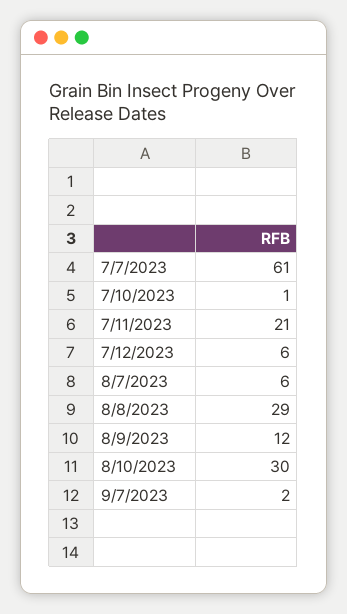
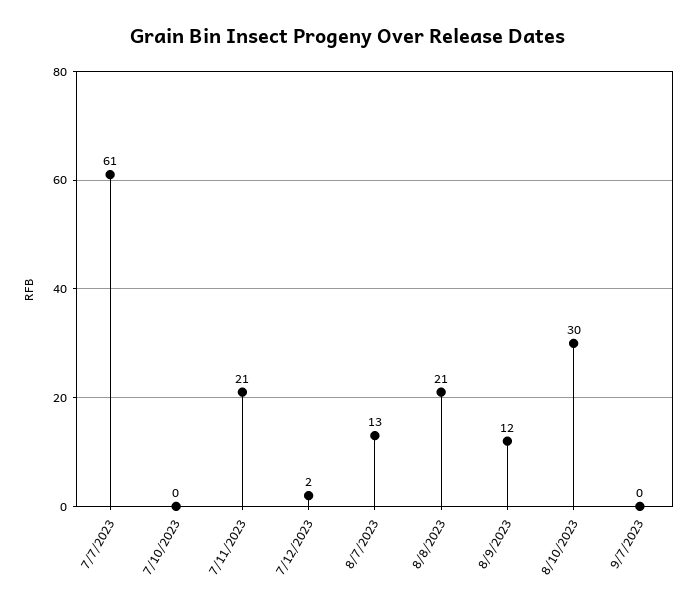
7/10/2023: 1 -> 0
7/12/2023: 6 -> 2
8/7/2023: 6 -> 13
8/8/2023: 29 -> 21
9/7/2023: 2 -> 0

